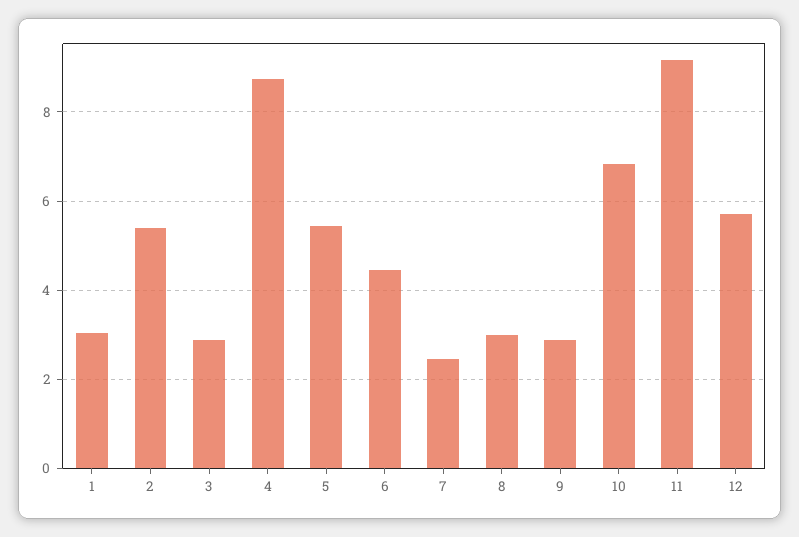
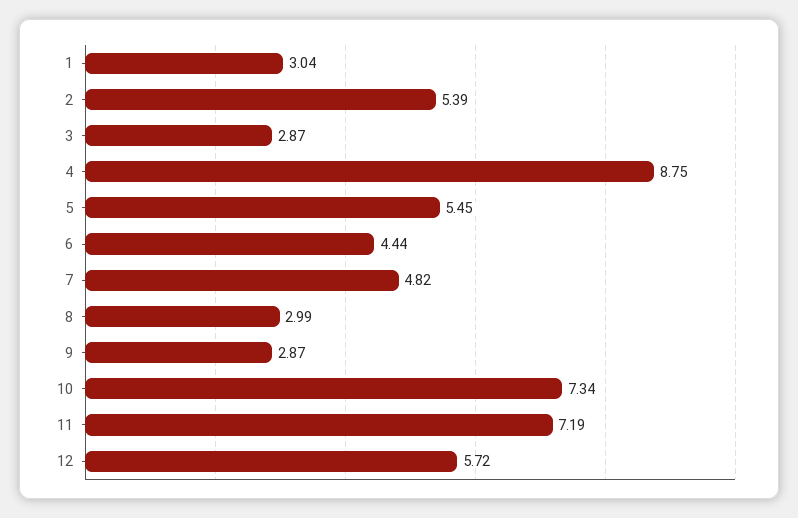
7: 2.4 -> 4.82
10: 6.8 -> 7.34
11: 9.2 -> 7.19

